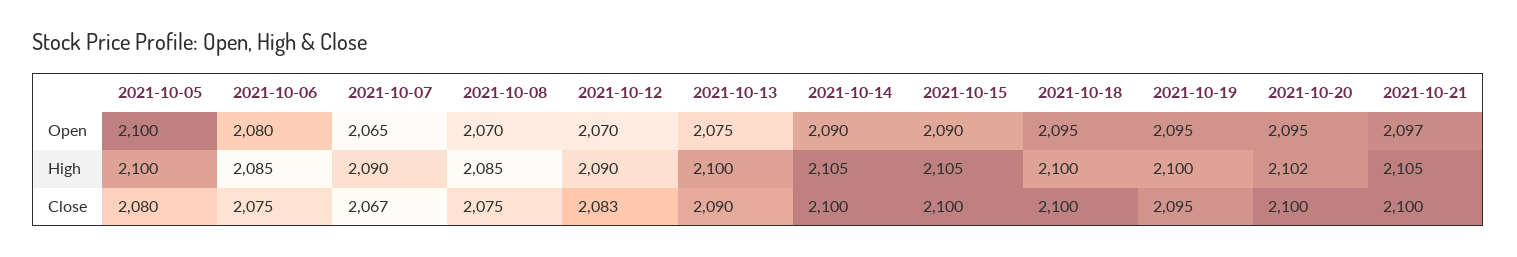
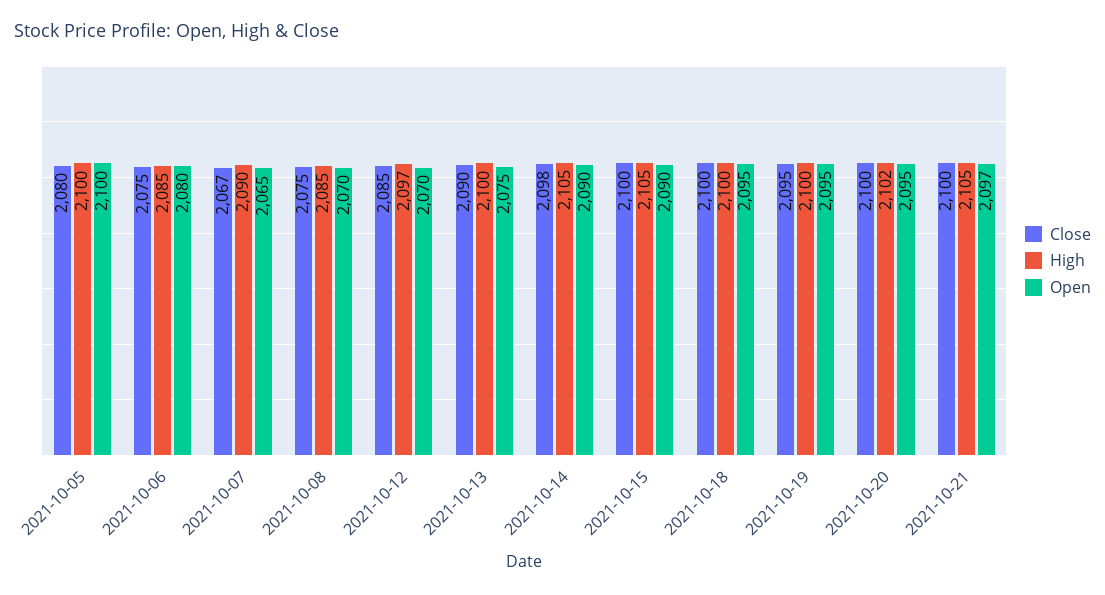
High, 2021-10-12: 2090 -> 2097
Close, 2021-10-12: 2083 -> 2085
Close, 2021-10-14: 2100 -> 2098

